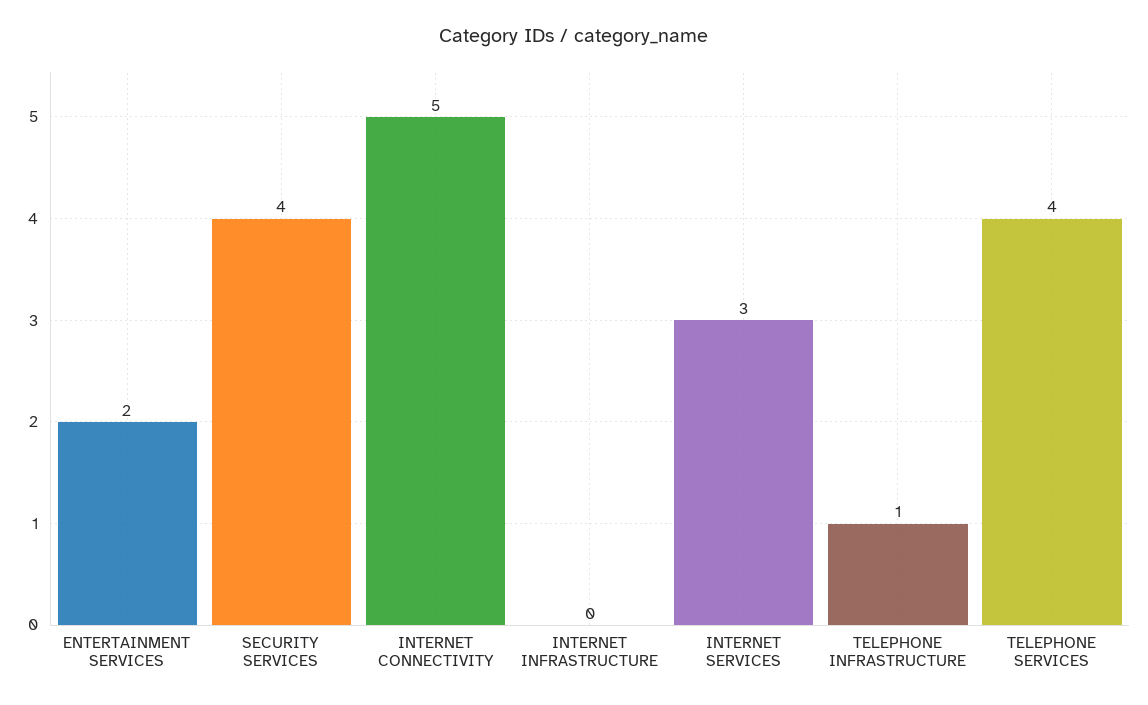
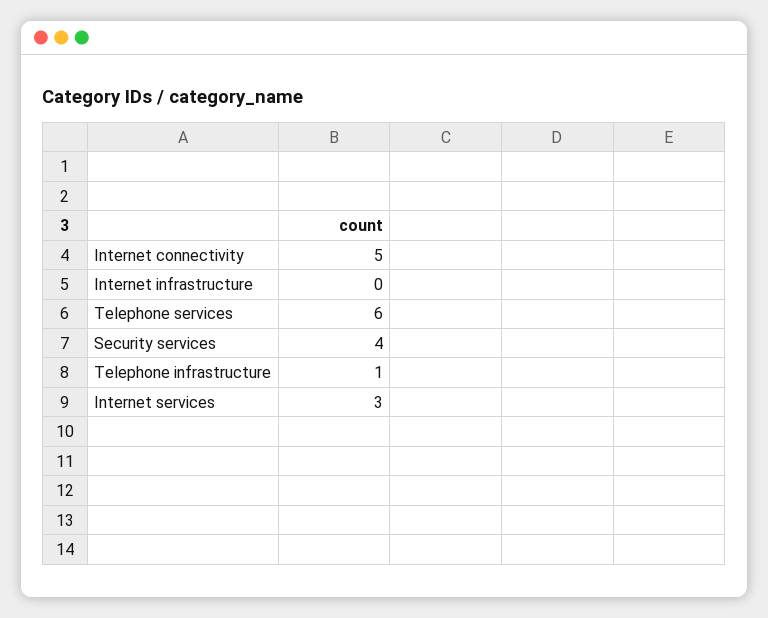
ENTERTAINMENT SERVICES: 2 -> none
TELEPHONE SERVICES: 4 -> 6

